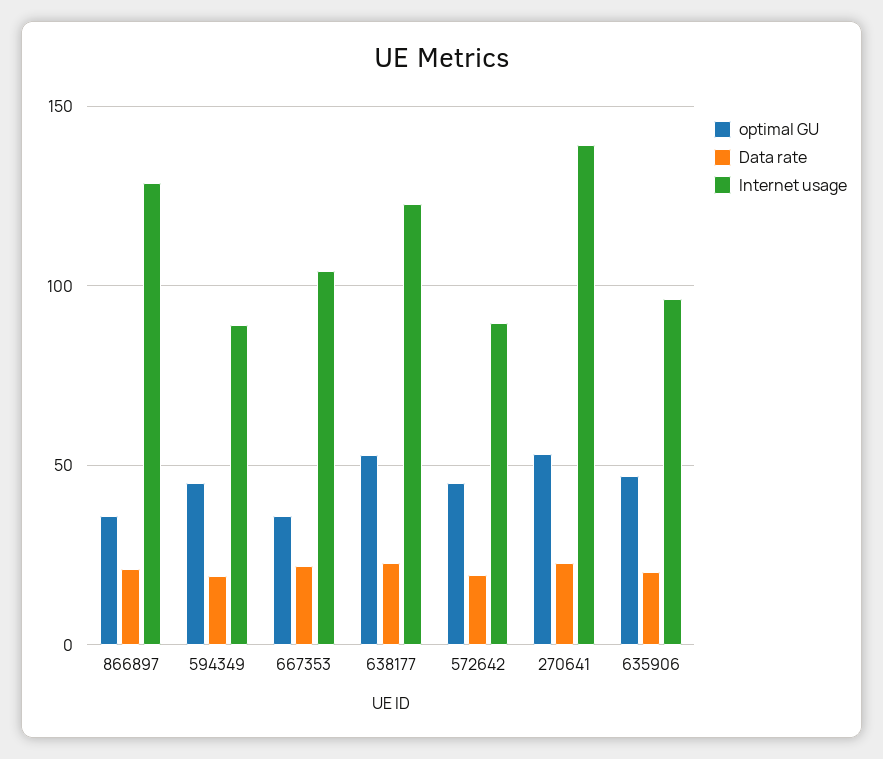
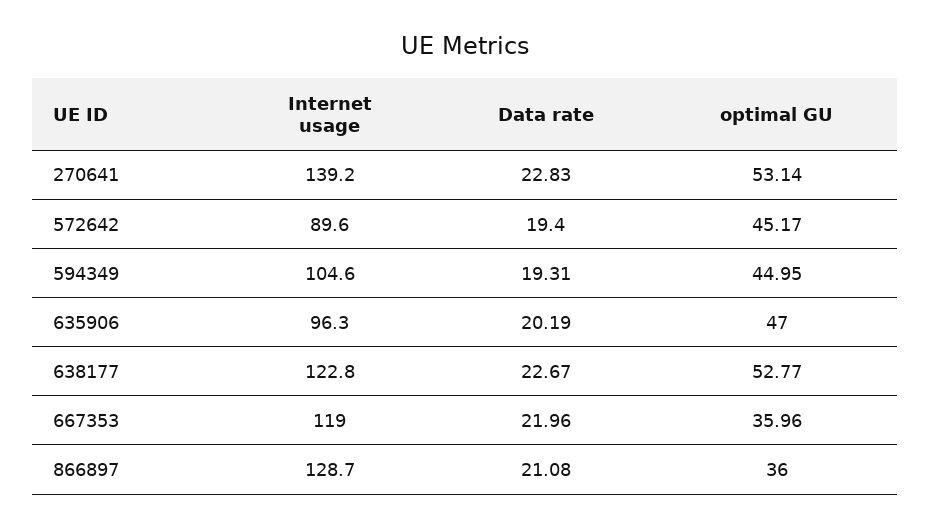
Internet usage, 594349: 90 -> 104.6
Internet usage, 667353: 105 -> 119

